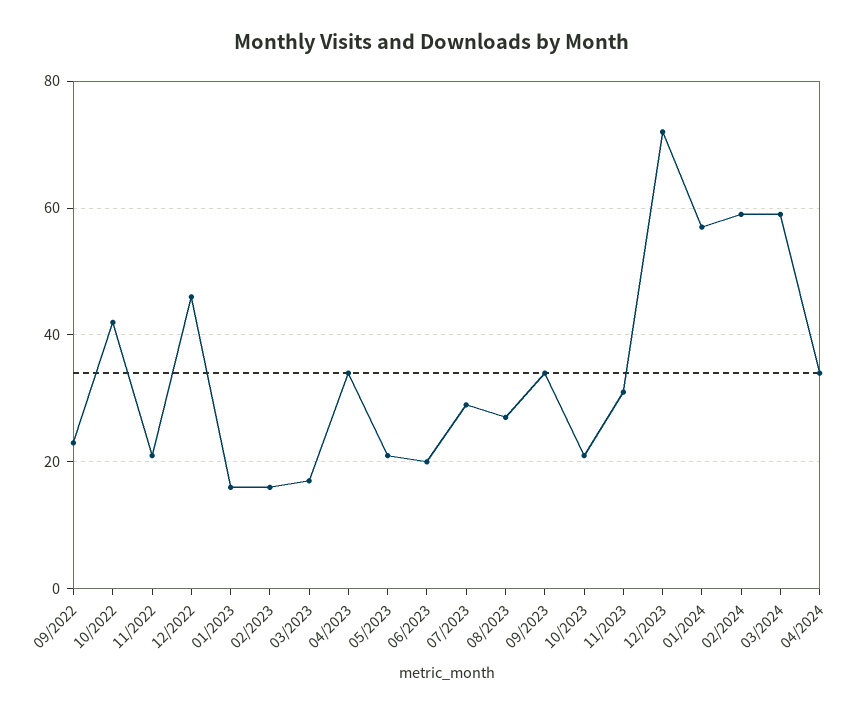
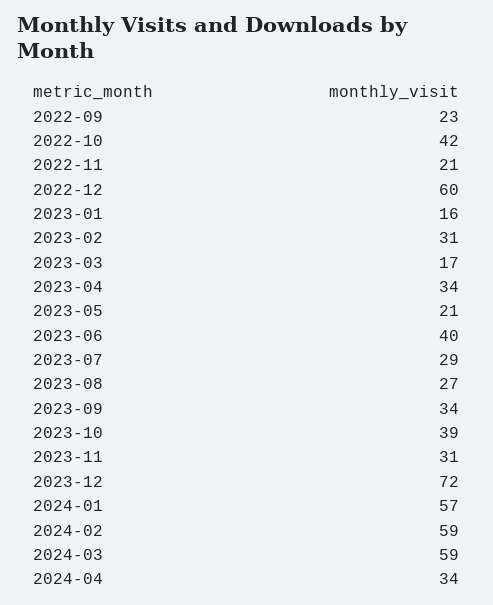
12/2022: 45 -> 60
02/2023: 15 -> 31
06/2023: 20 -> 40
10/2023: 20 -> 39

